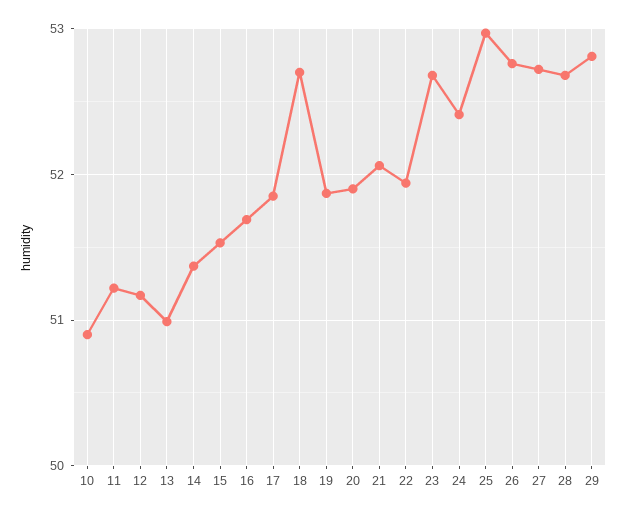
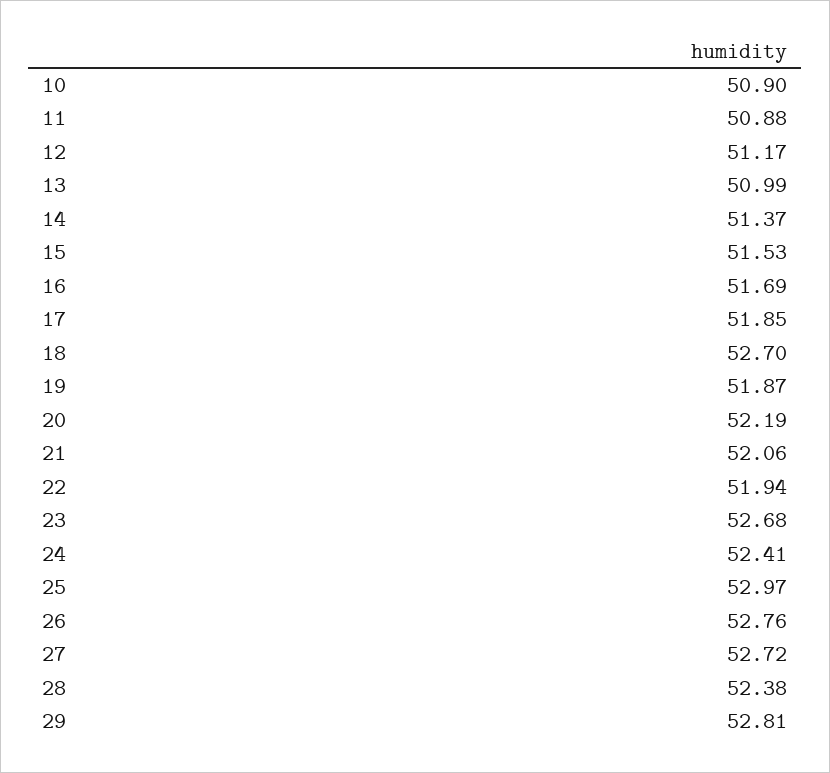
11: 51.2 -> 50.88
20: 51.9 -> 52.19
28: 52.7 -> 52.38

